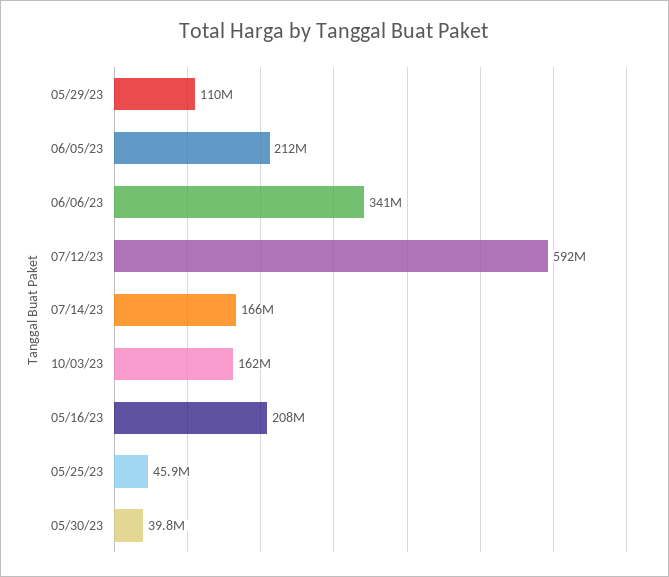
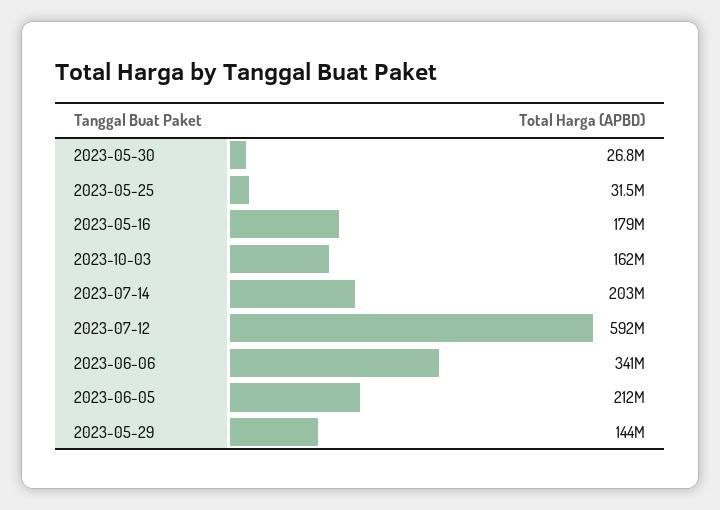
05/29/23: 110000000 -> 144000000
07/14/23: 166000000 -> 203000000
05/16/23: 208000000 -> 179000000
05/25/23: 45900000 -> 31500000
05/30/23: 39800000 -> 26800000

